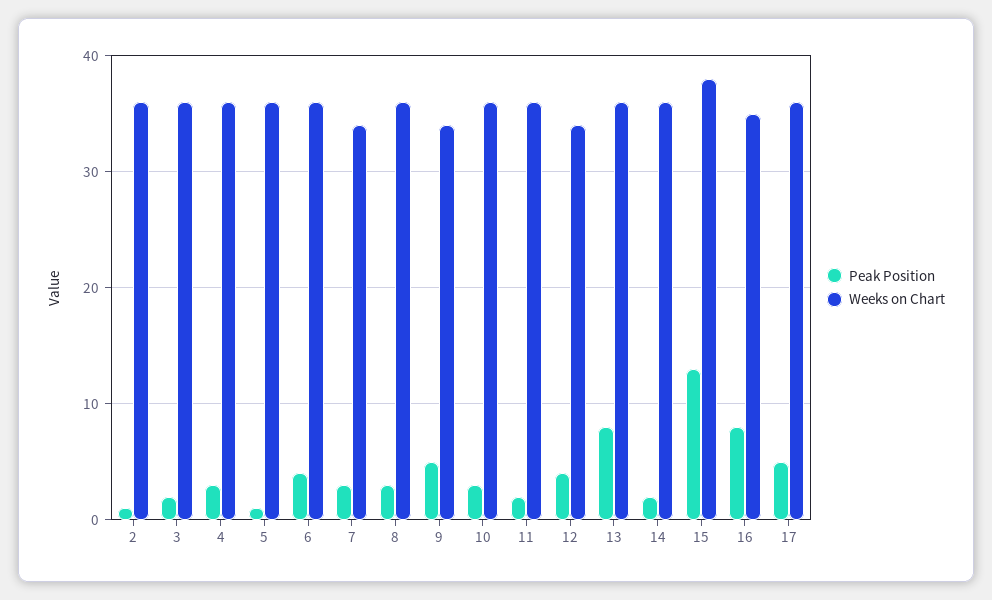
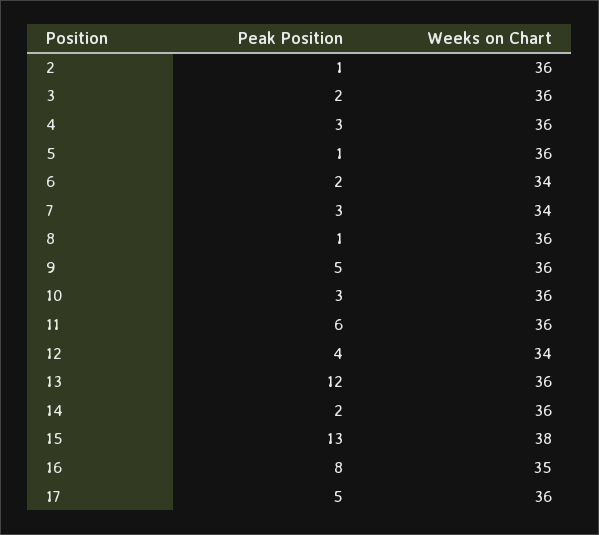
Peak Position, 6: 4 -> 2
Weeks on Chart, 6: 36 -> 34
Peak Position, 8: 3 -> 1
Weeks on Chart, 9: 34 -> 36
Peak Position, 11: 2 -> 6
Peak Position, 13: 8 -> 12

